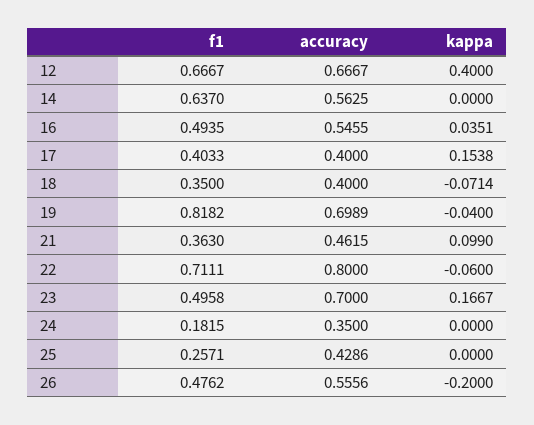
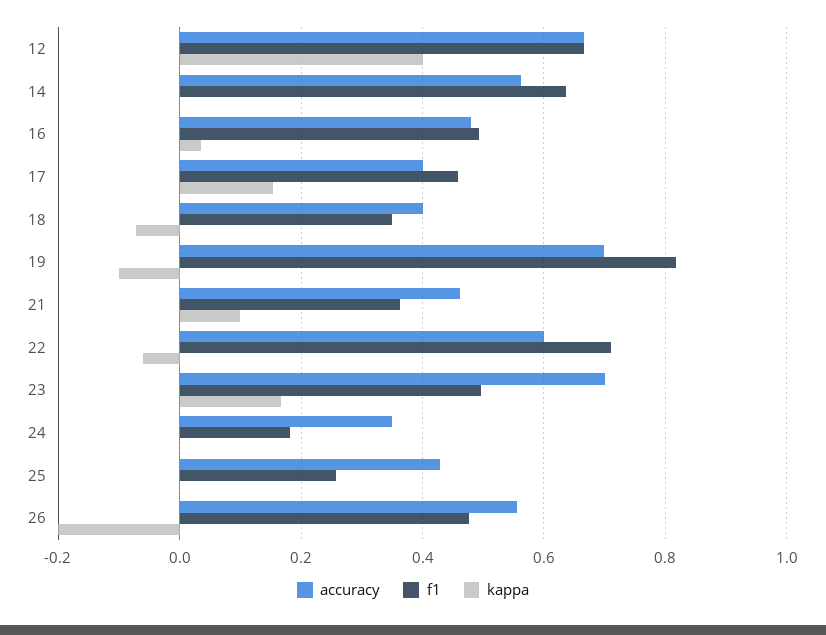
accuracy, 16: 0.5455 -> 0.48
f1, 17: 0.4033 -> 0.46
kappa, 19: -0.04 -> -0.1
accuracy, 22: 0.8 -> 0.6

